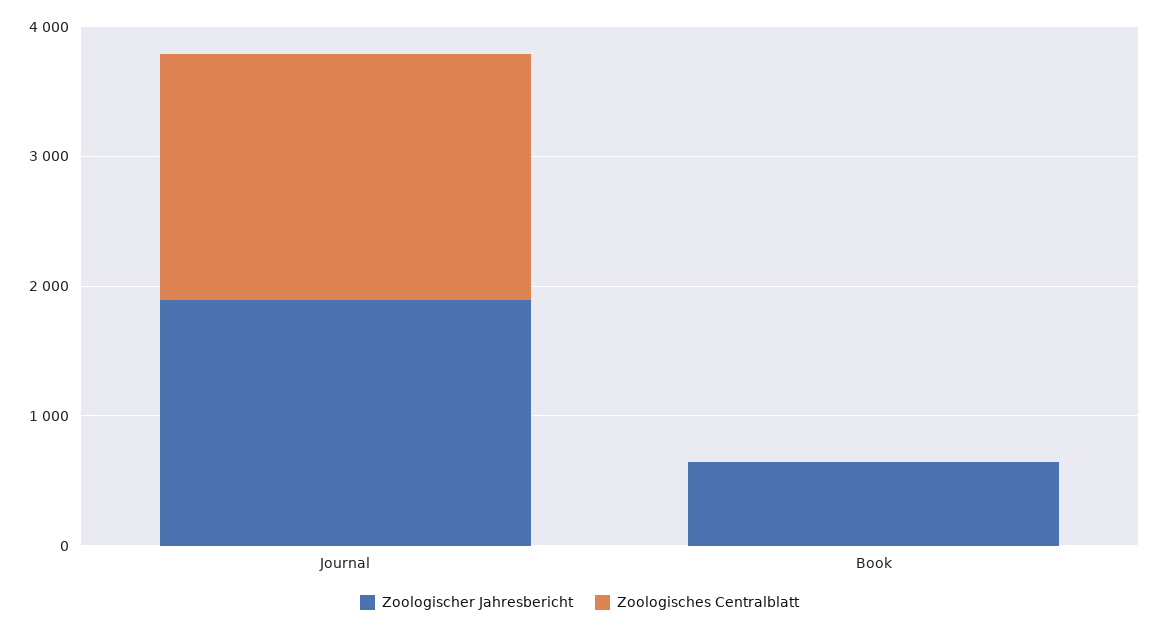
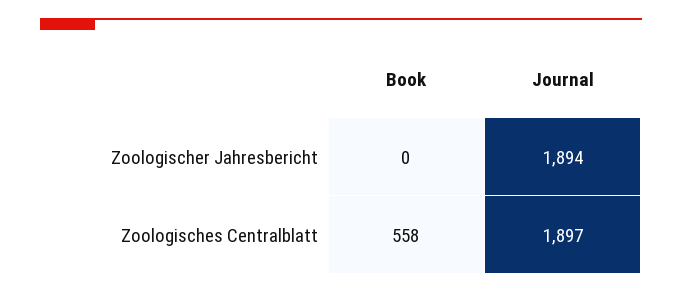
Zoologischer Jahresbericht, Book: 600 -> 0
Zoologisches Centralblatt, Book: 0 -> 558

